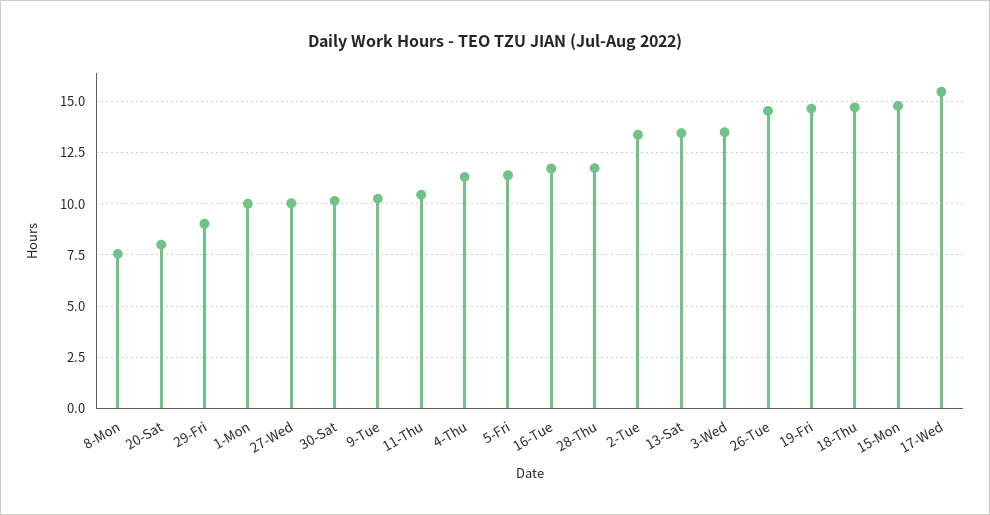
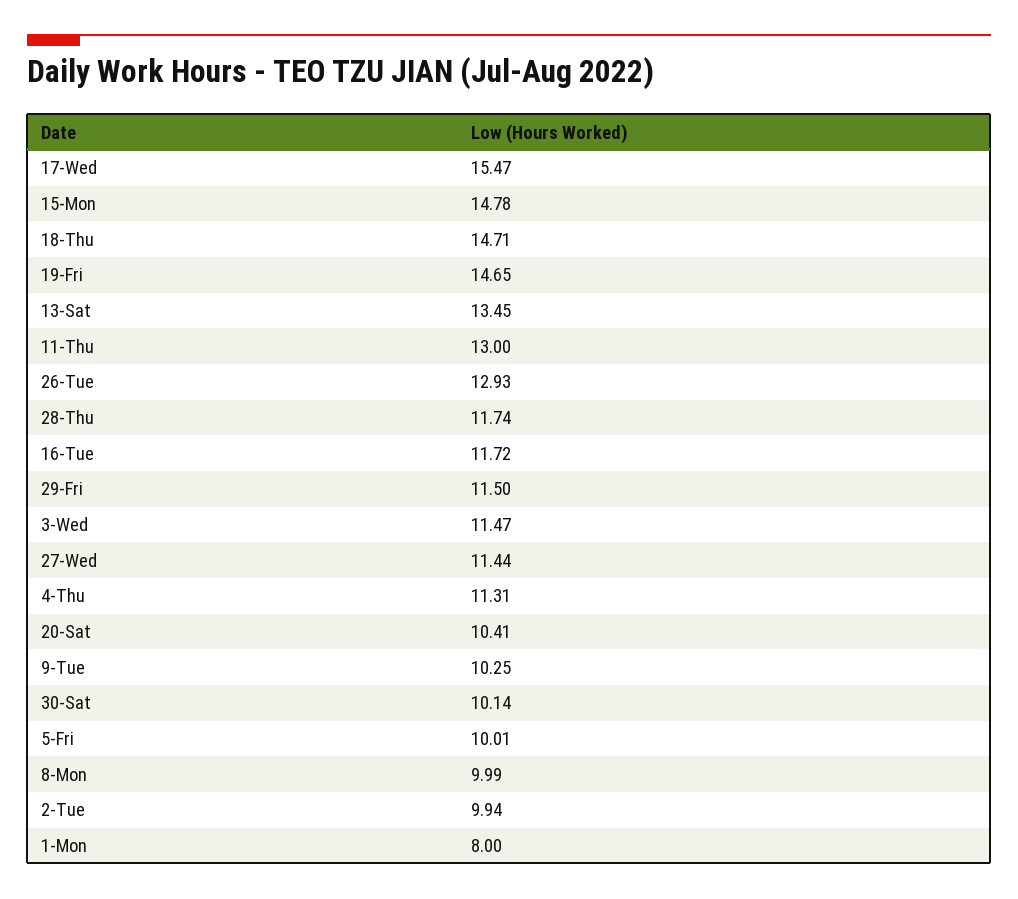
8-Mon: 7.5 -> 9.99
20-Sat: 8 -> 10.41
29-Fri: 9 -> 11.5
1-Mon: 10 -> 8
27-Wed: 10 -> 11.44
11-Thu: 10.5 -> 13
5-Fri: 11.5 -> 10.01
2-Tue: 13.5 -> 9.94
3-Wed: 13.5 -> 11.47
26-Tue: 14.5 -> 12.93

